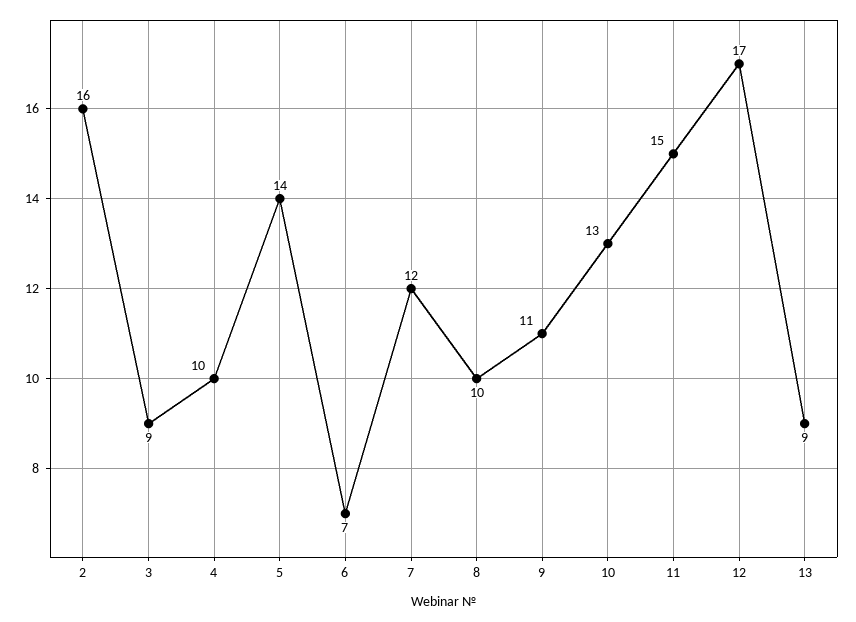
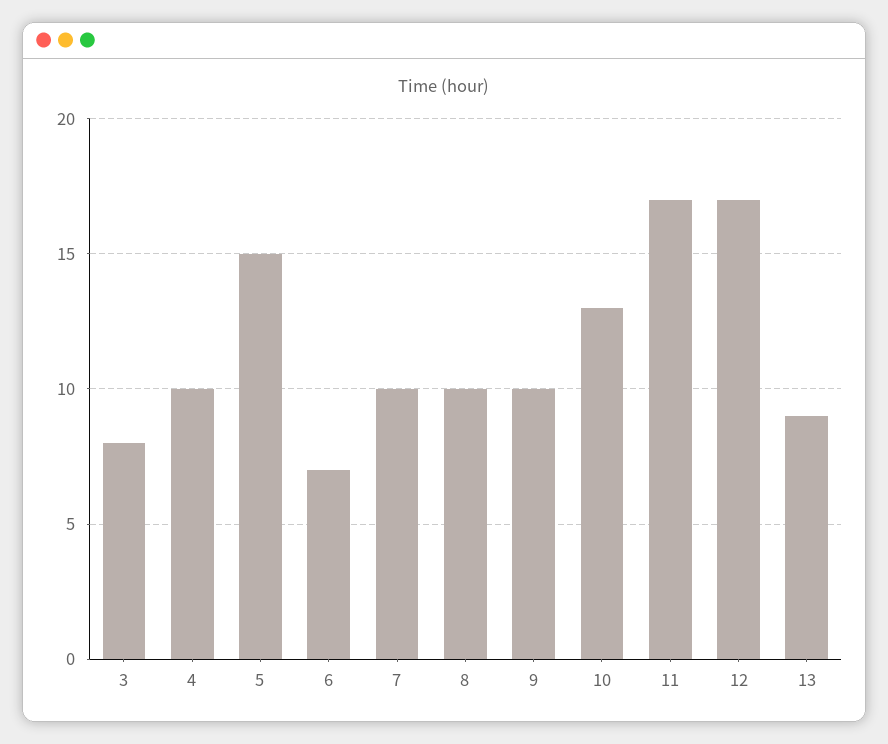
2: 16 -> none
3: 9 -> 8
5: 14 -> 15
7: 12 -> 10
9: 11 -> 10
11: 15 -> 17

